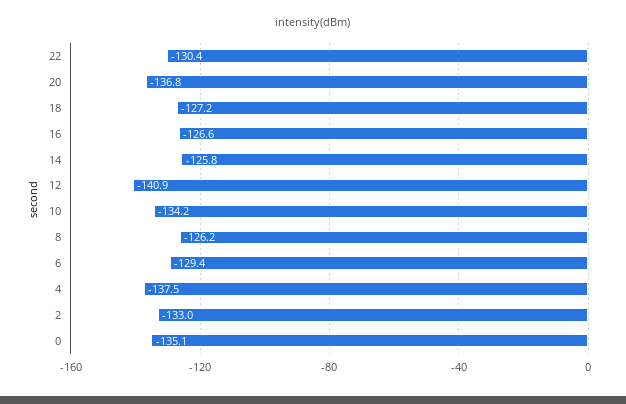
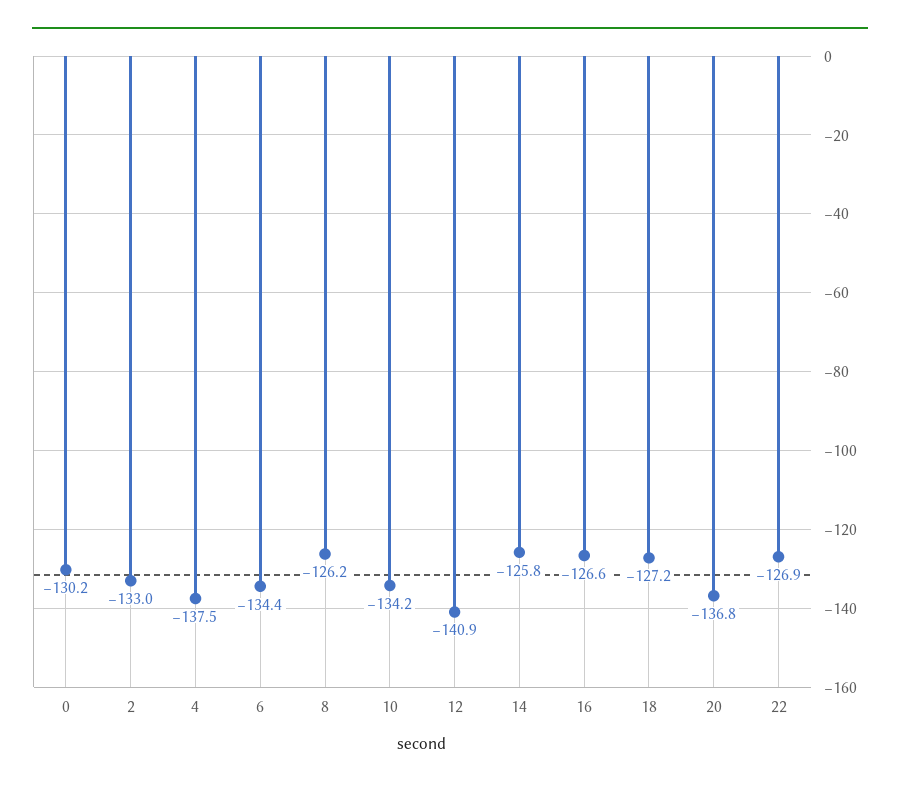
22: -130.4 -> -126.9
6: -129.4 -> -134.4
0: -135.1 -> -130.2

